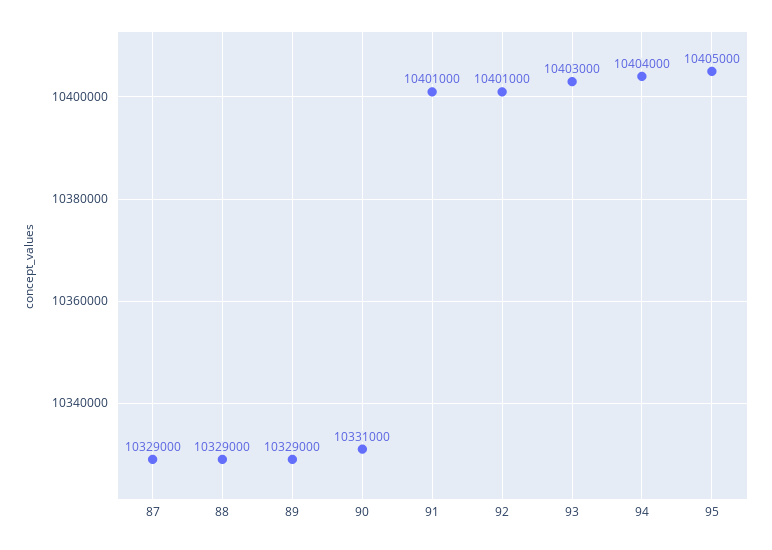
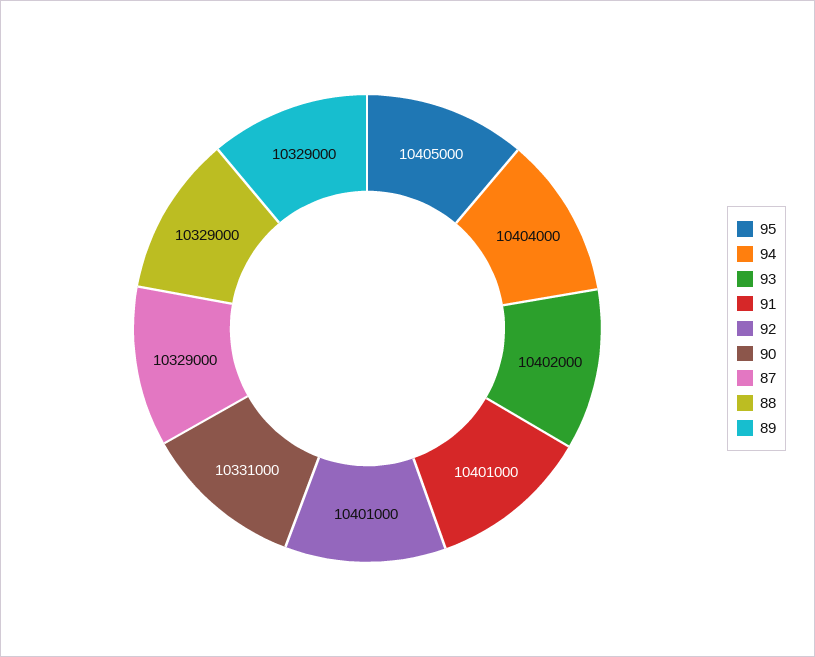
93: 10403000 -> 10402000

